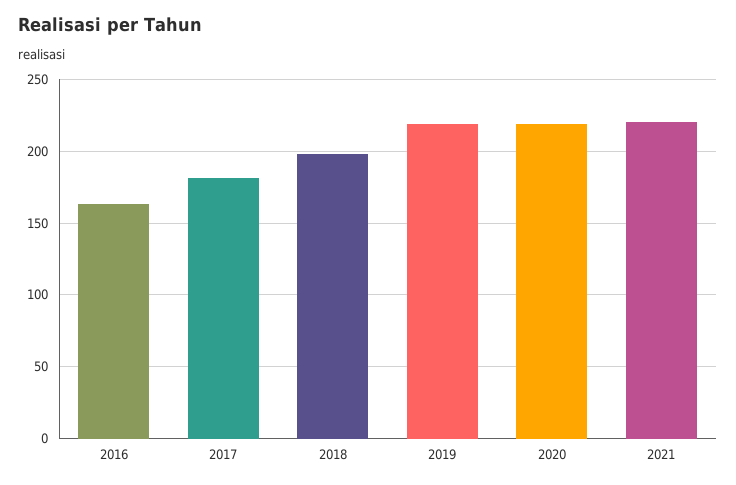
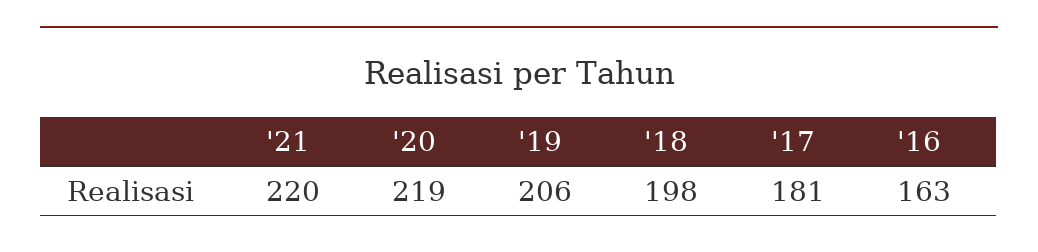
2019: 220 -> 206

